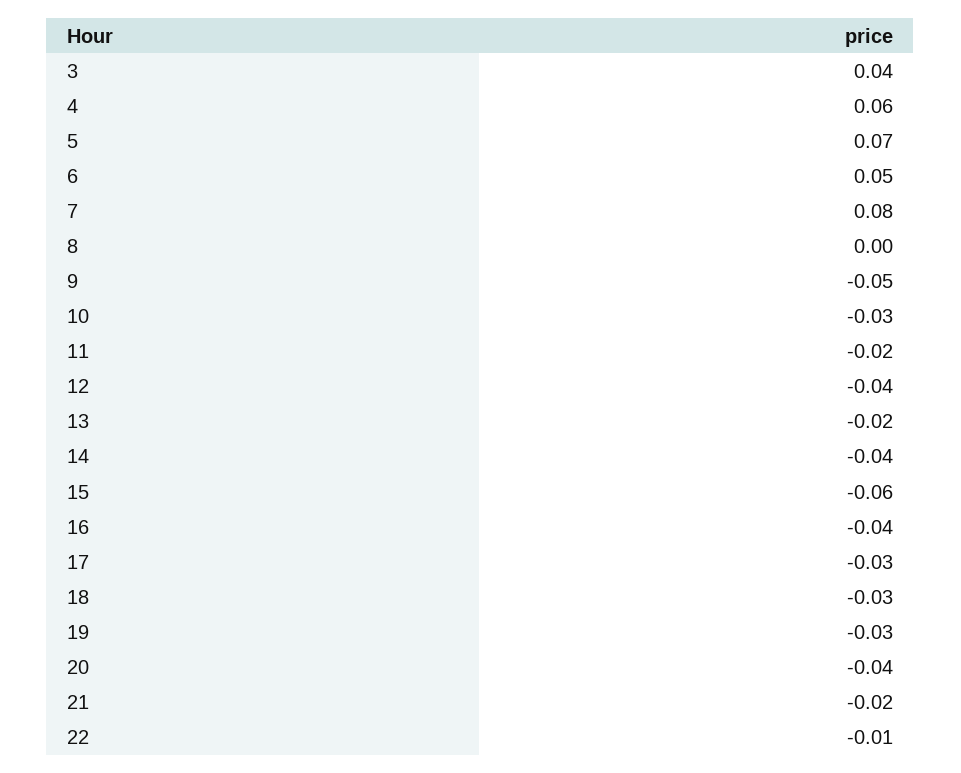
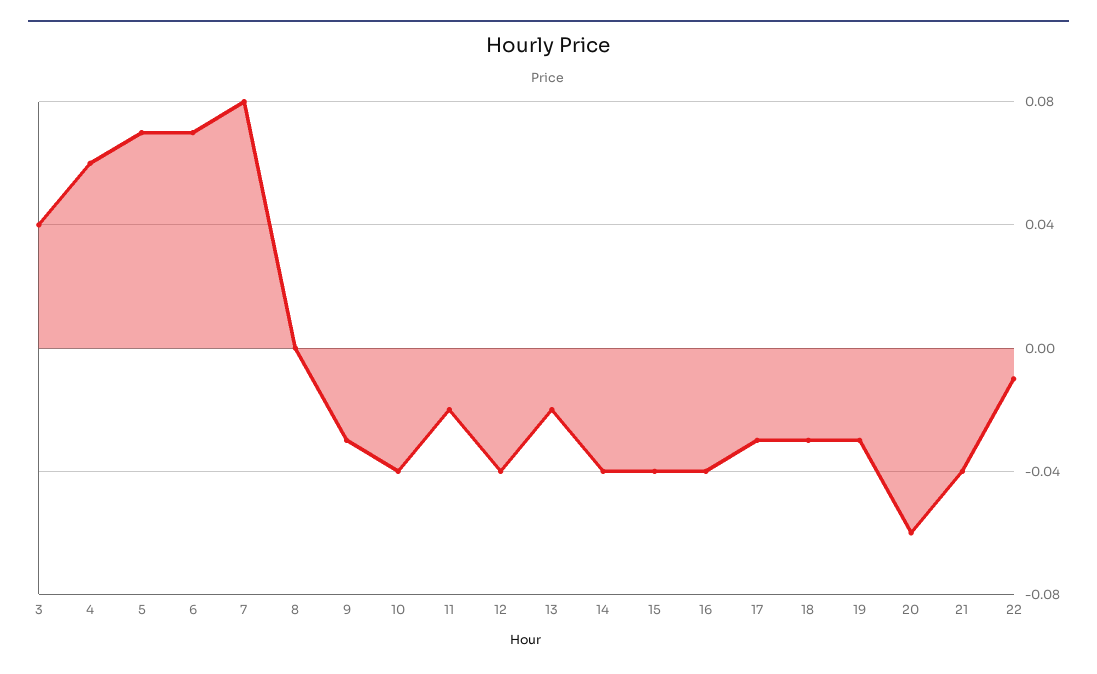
6: 0.05 -> 0.07
9: -0.05 -> -0.03
10: -0.03 -> -0.04
15: -0.06 -> -0.04
20: -0.04 -> -0.06
21: -0.02 -> -0.04

